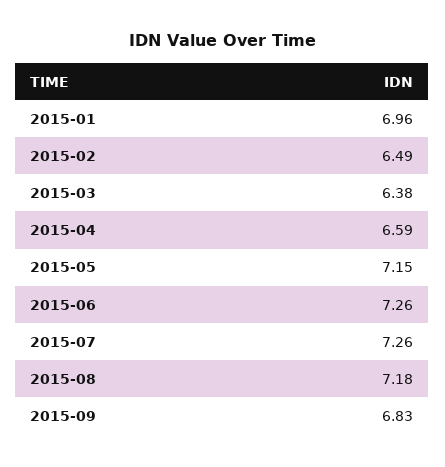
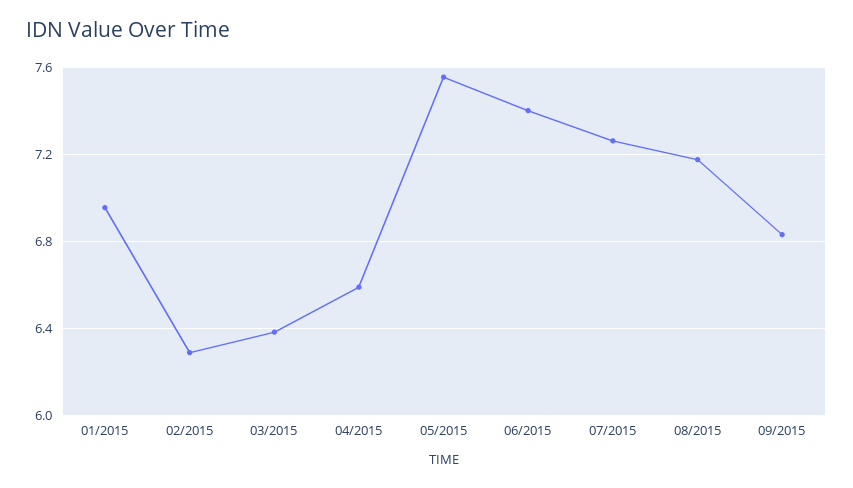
2015-02: 6.49 -> 6.3
2015-05: 7.15 -> 7.55
2015-06: 7.26 -> 7.4

